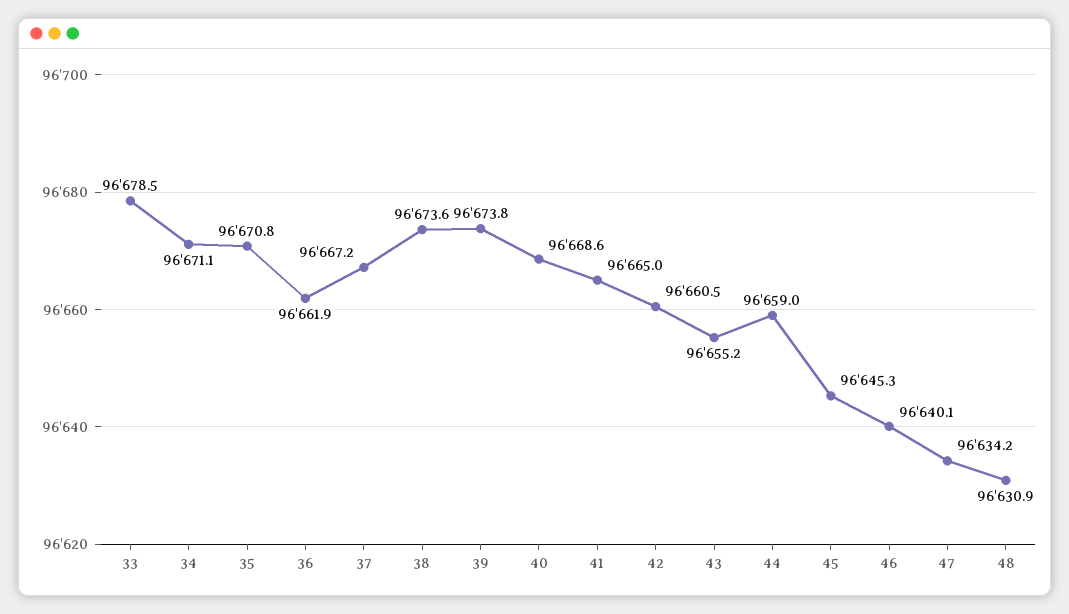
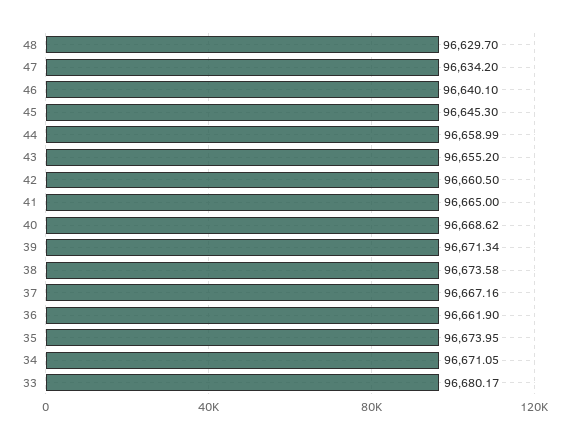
33: 96678.5 -> 96680.17
35: 96670.8 -> 96673.95
39: 96673.8 -> 96671.34
48: 96630.9 -> 96629.7

